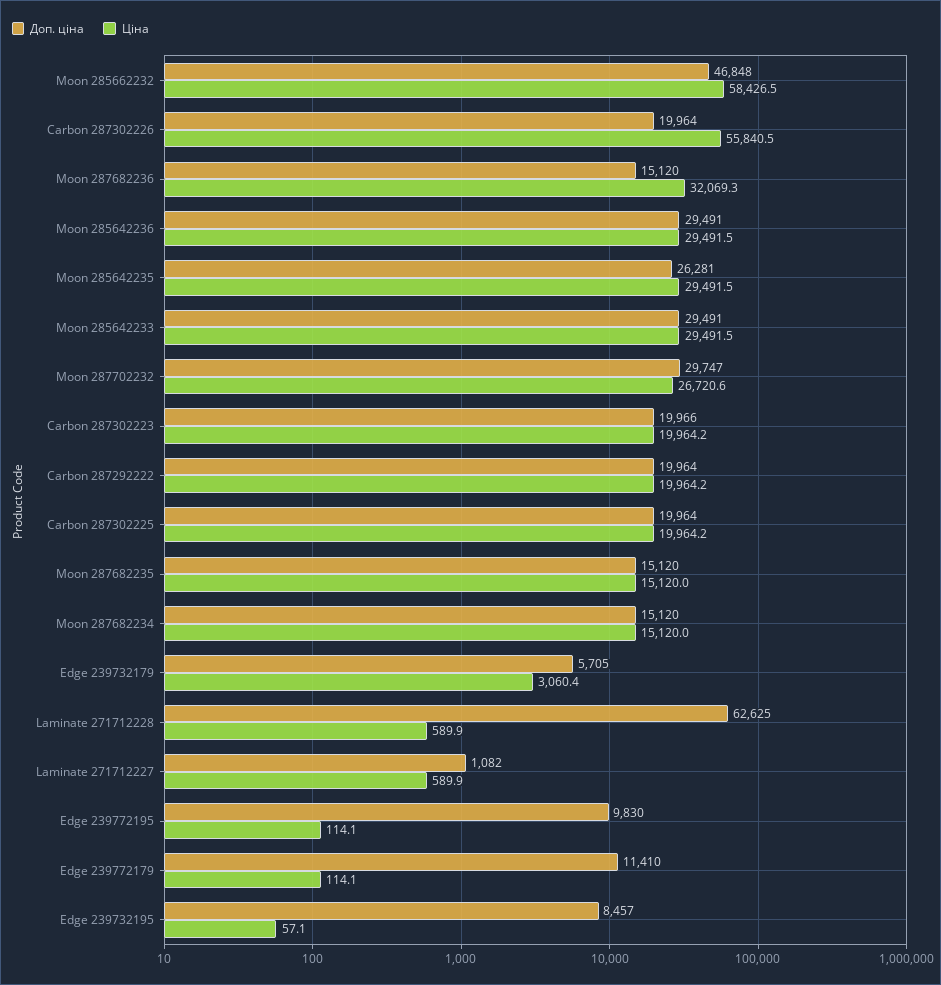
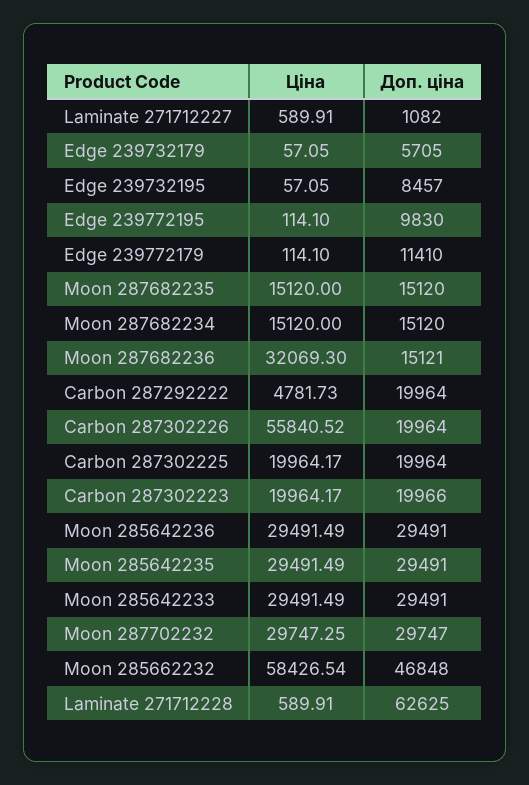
Доп. ціна, Moon 287682236: 15120 -> 15121
Доп. ціна, Moon 285642235: 26281 -> 29491
Ціна, Moon 287702232: 26720.6 -> 29747.25
Ціна, Carbon 287292222: 19964.2 -> 4781.73
Ціна, Edge 239732179: 3060.4 -> 57.05

